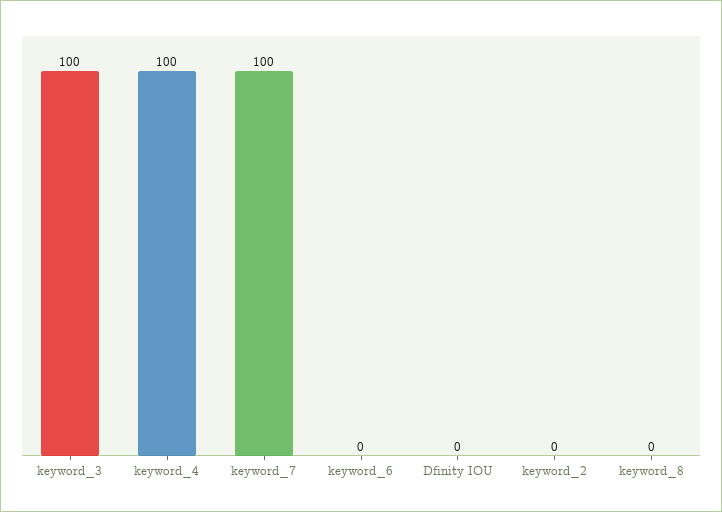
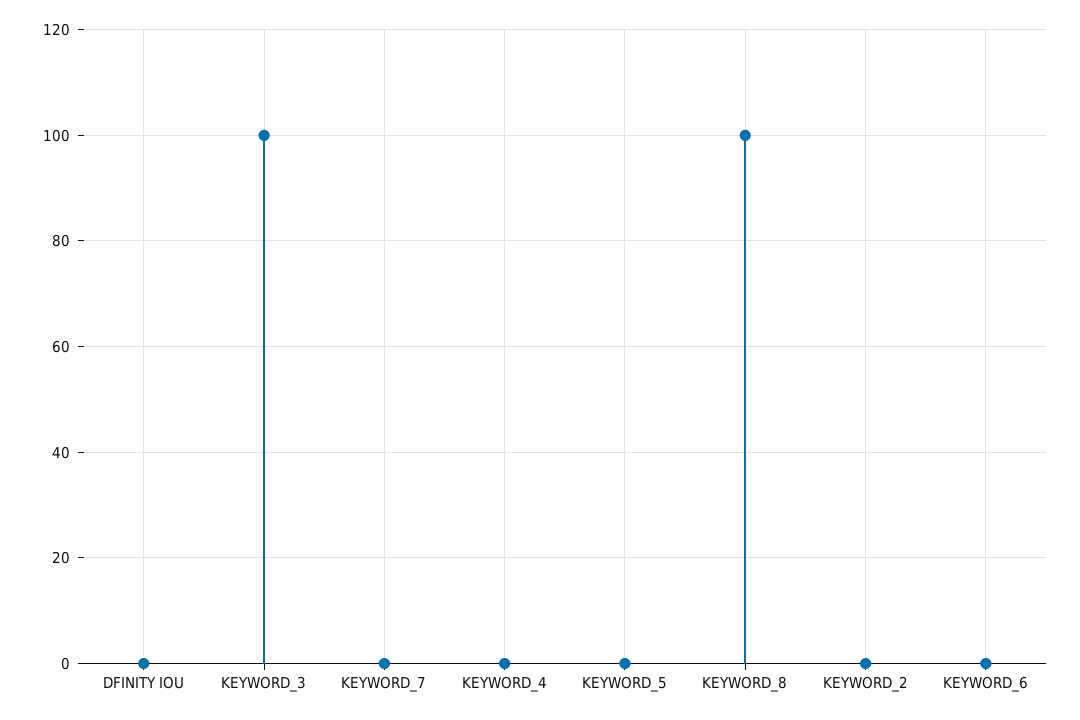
keyword_4: 100 -> 0
keyword_7: 100 -> 0
keyword_8: 0 -> 100
KEYWORD_5: none -> 0

